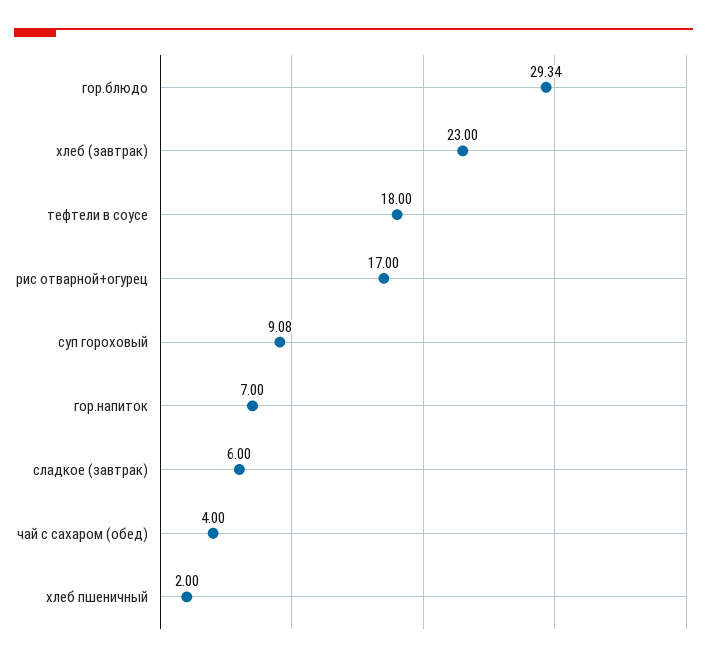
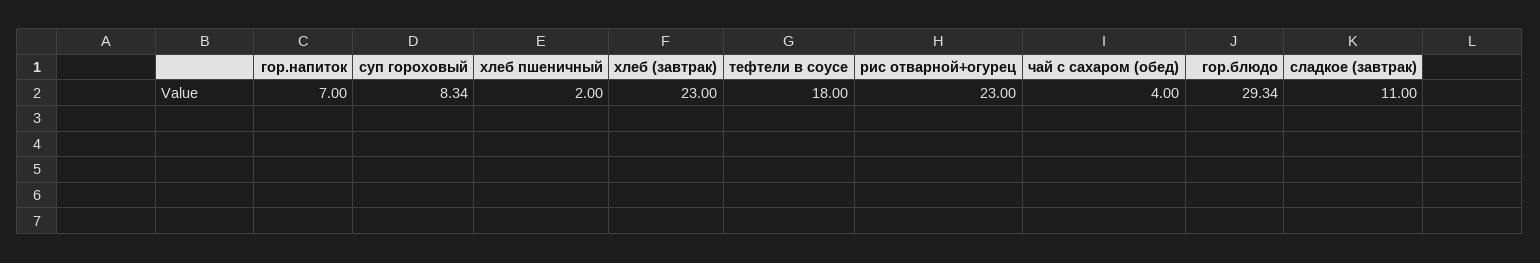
рис отварной+огурец: 17 -> 23
суп гороховый: 9.08 -> 8.34
сладкое (завтрак): 6 -> 11

